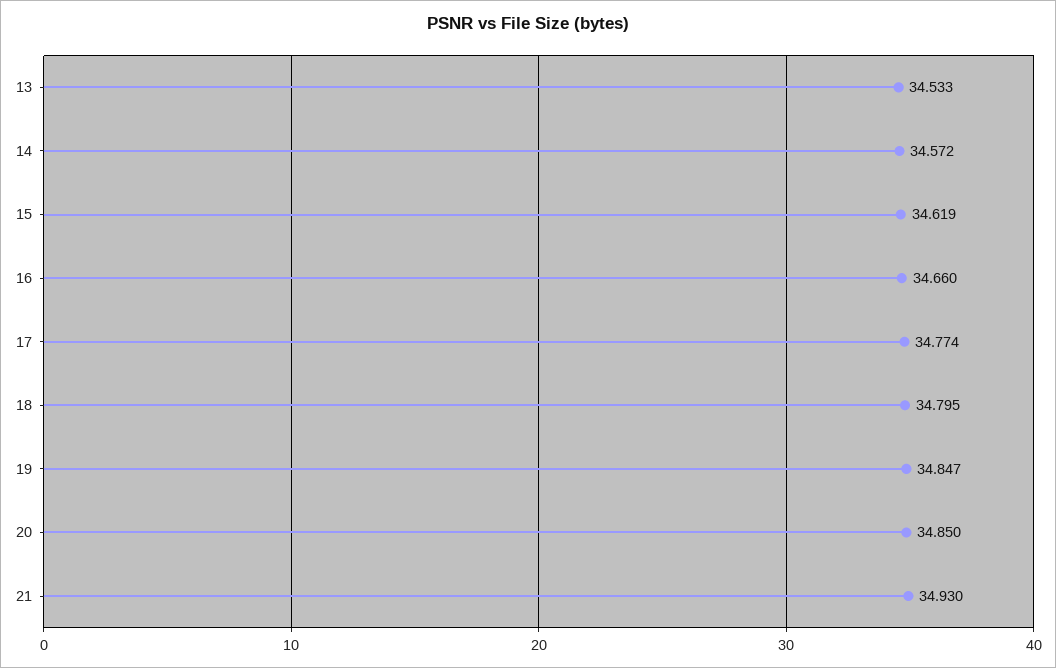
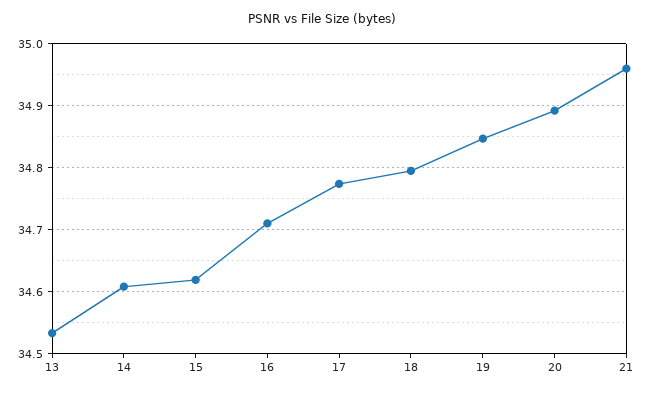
14: 34.572 -> 34.61
16: 34.66 -> 34.71
20: 34.85 -> 34.89
21: 34.93 -> 34.96

